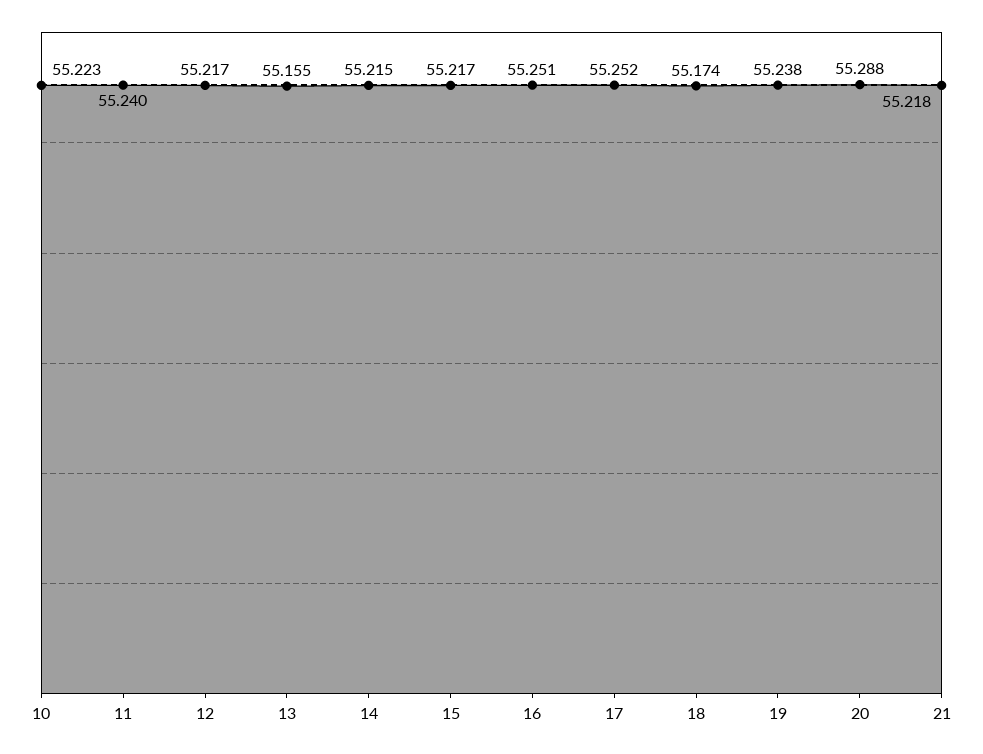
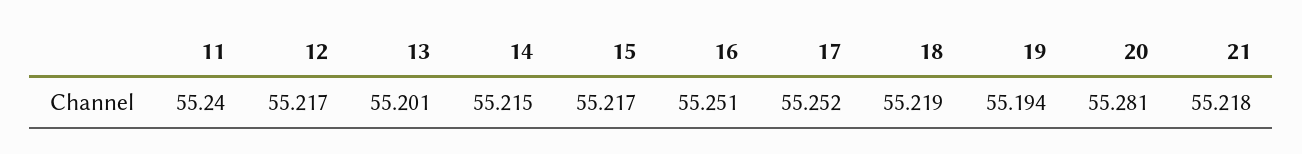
10: 55.223 -> none
13: 55.155 -> 55.201
18: 55.174 -> 55.219
19: 55.238 -> 55.194
20: 55.288 -> 55.281

